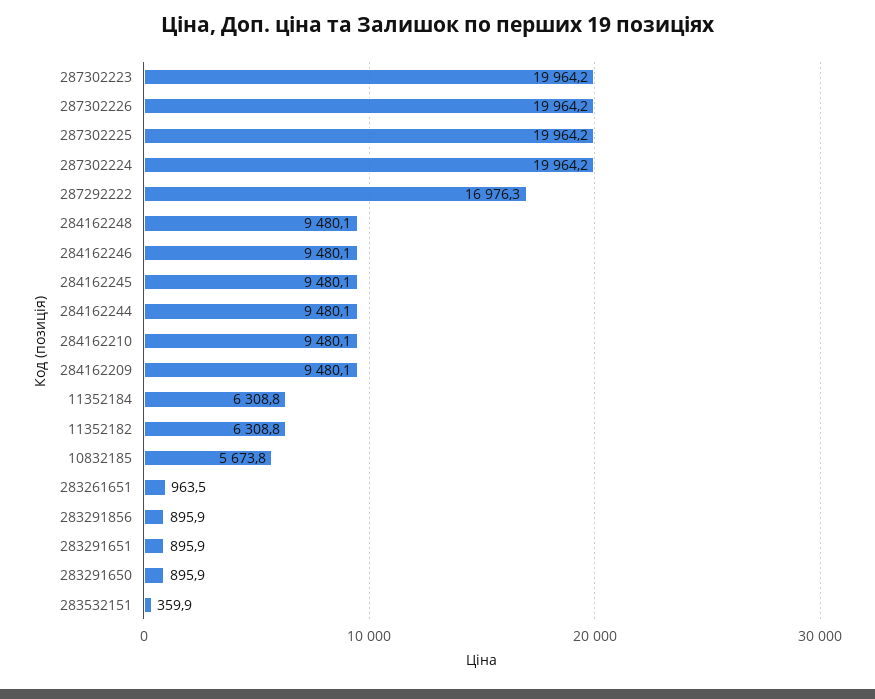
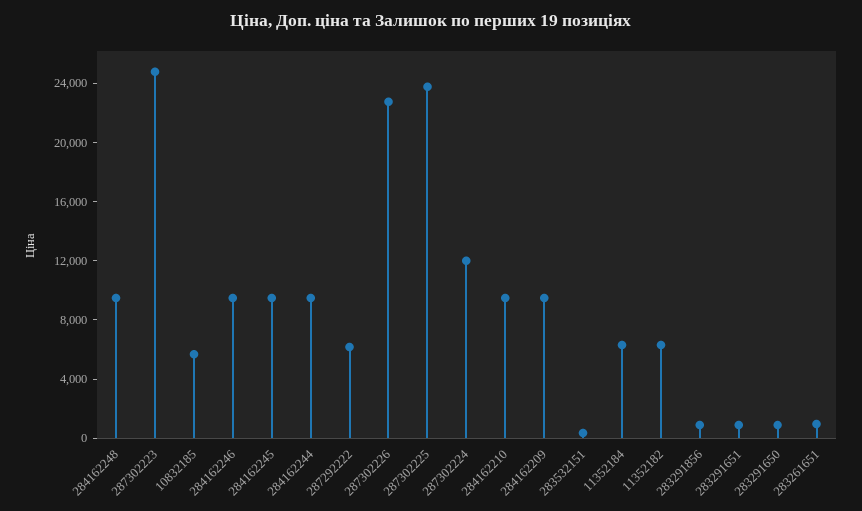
287302223: 19964.2 -> 25000
287302226: 19964.2 -> 23000
287302225: 19964.2 -> 24000
287302224: 19964.2 -> 12000
287292222: 16976.3 -> 6000

